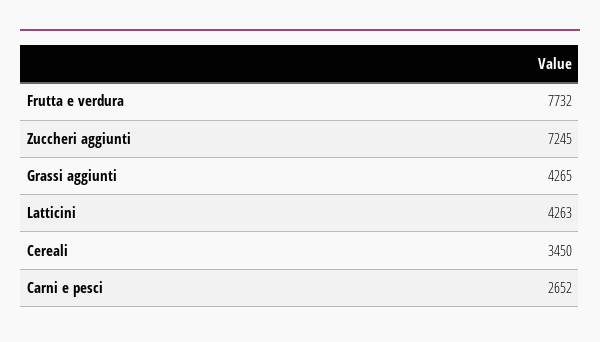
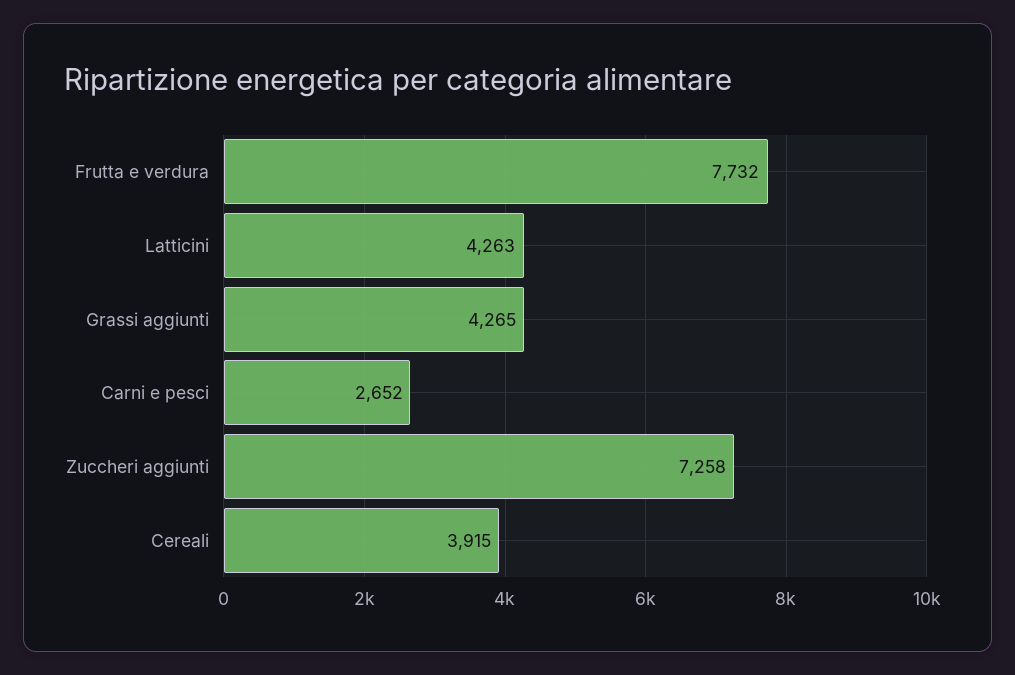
Zuccheri aggiunti: 7245 -> 7258
Cereali: 3450 -> 3915

